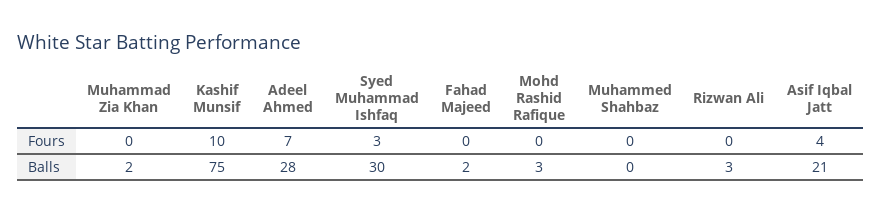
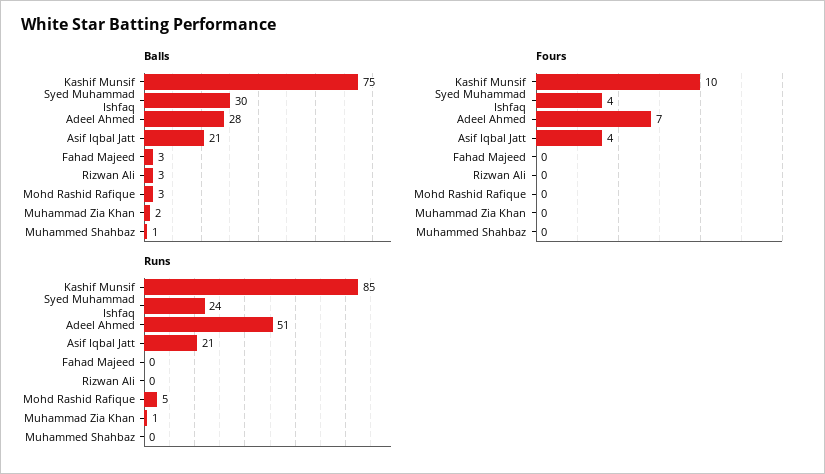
Fours, Syed Muhammad Ishfaq: 3 -> 4
Balls, Fahad Majeed: 2 -> 3
Balls, Muhammed Shahbaz: 0 -> 1
Runs, Kashif Munsif: none -> 85
Runs, Syed Muhammad Ishfaq: none -> 24
Runs, Adeel Ahmed: none -> 51
Runs, Asif Iqbal Jatt: none -> 21
Runs, Fahad Majeed: none -> 0
Runs, Rizwan Ali: none -> 0
Runs, Mohd Rashid Rafique: none -> 5
Runs, Muhammad Zia Khan: none -> 1
Runs, Muhammed Shahbaz: none -> 0

